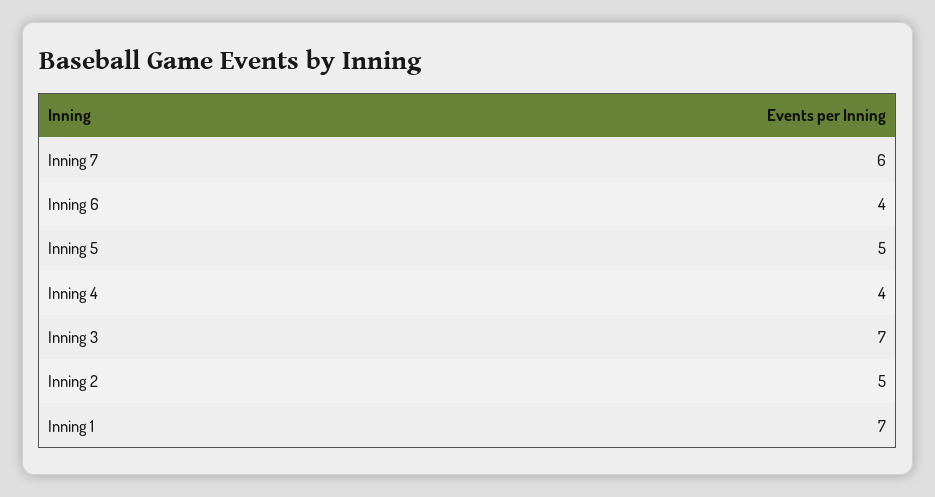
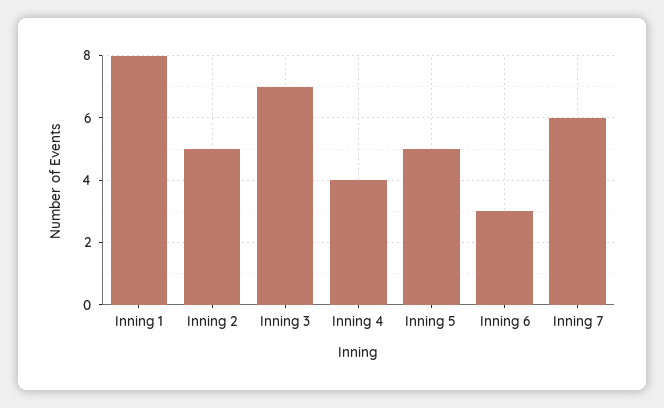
Inning 6: 4 -> 3
Inning 1: 7 -> 8

